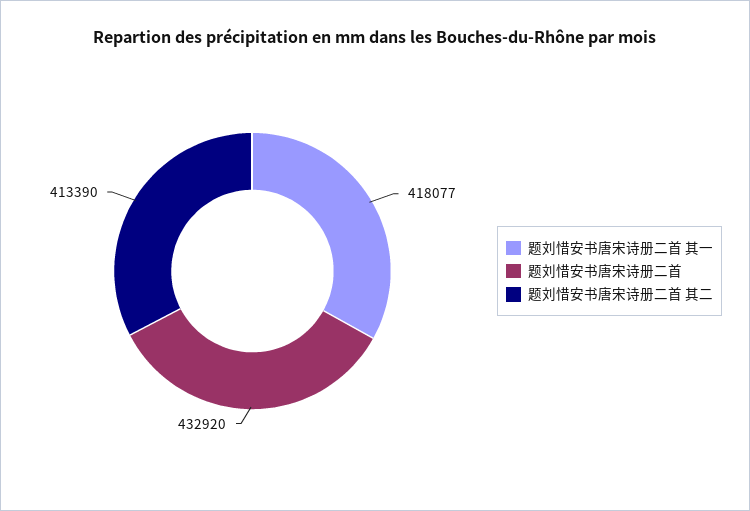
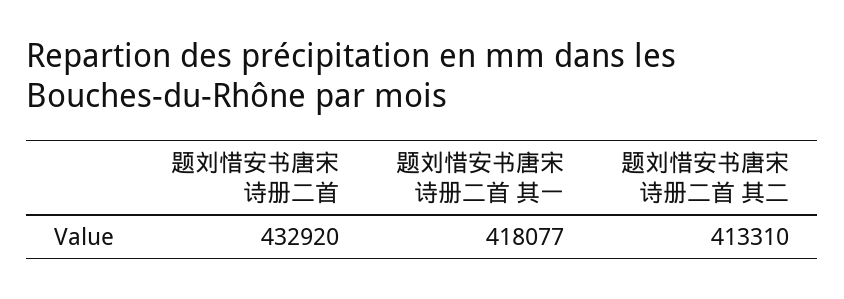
题刘惜安书唐宋诗册二首 其二: 413390 -> 413310

